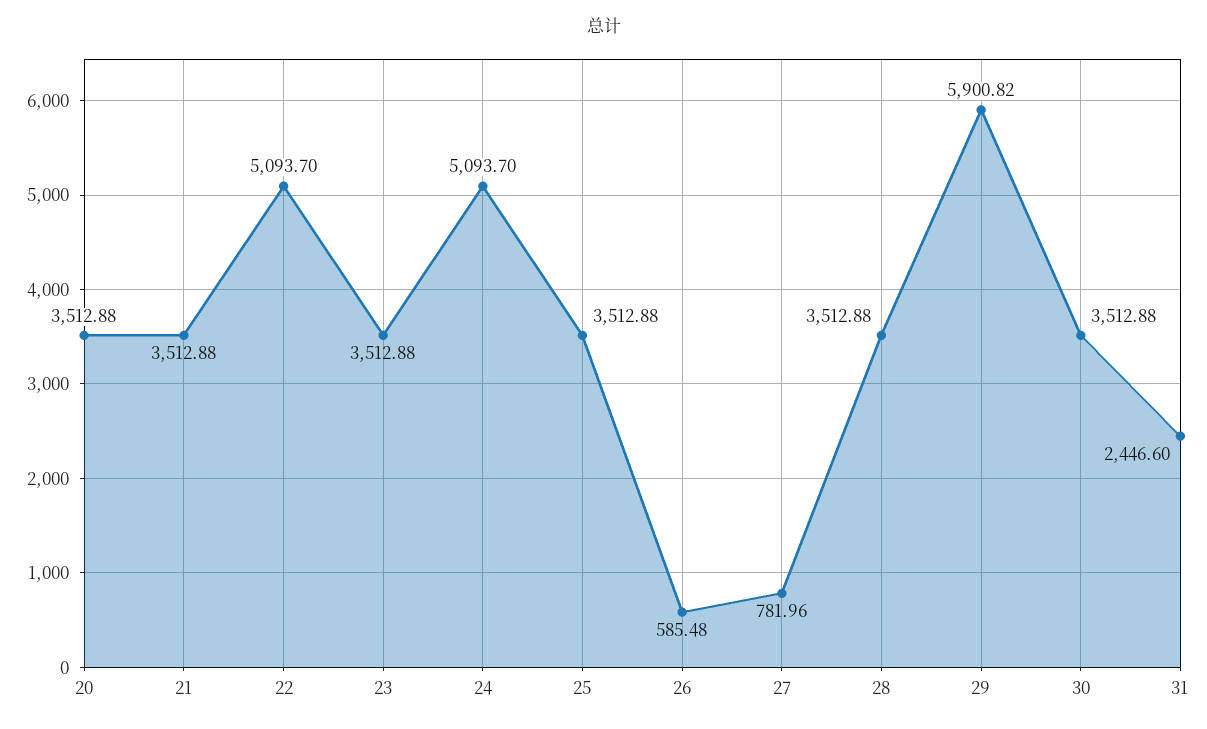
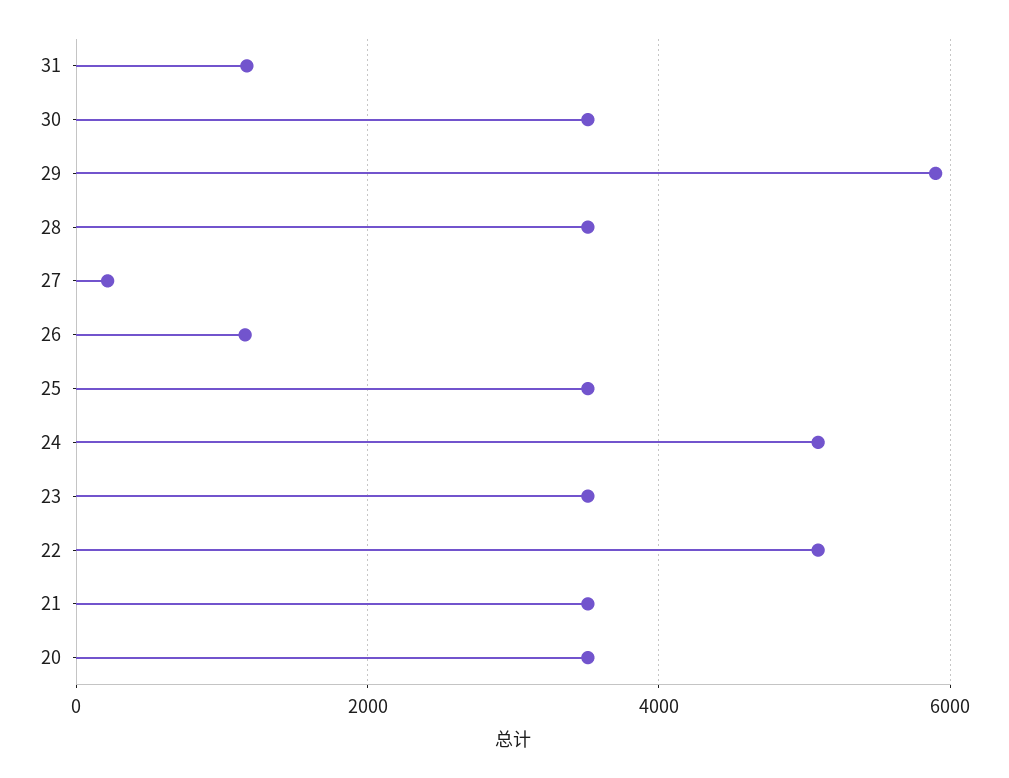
26: 585.48 -> 1200
27: 781.96 -> 200
31: 2446.6 -> 1200

